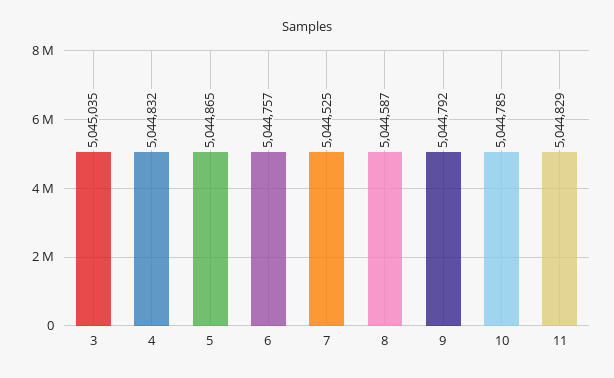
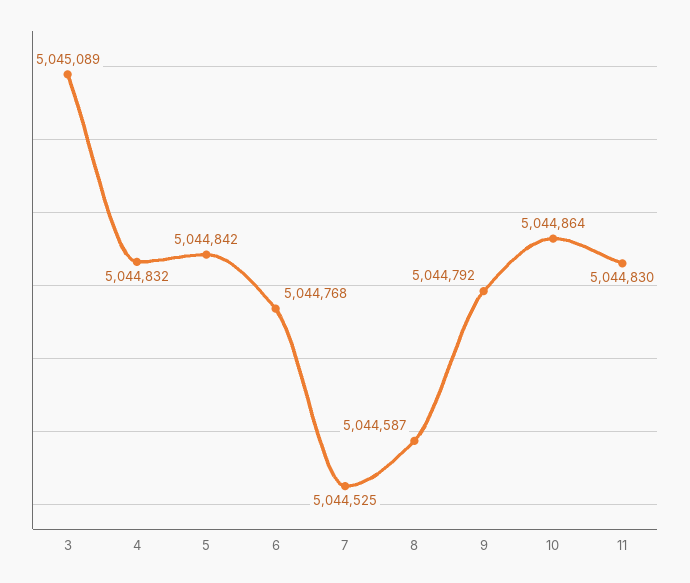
3: 5045035 -> 5045089
5: 5044865 -> 5044842
6: 5044757 -> 5044768
10: 5044785 -> 5044864
11: 5044829 -> 5044830

